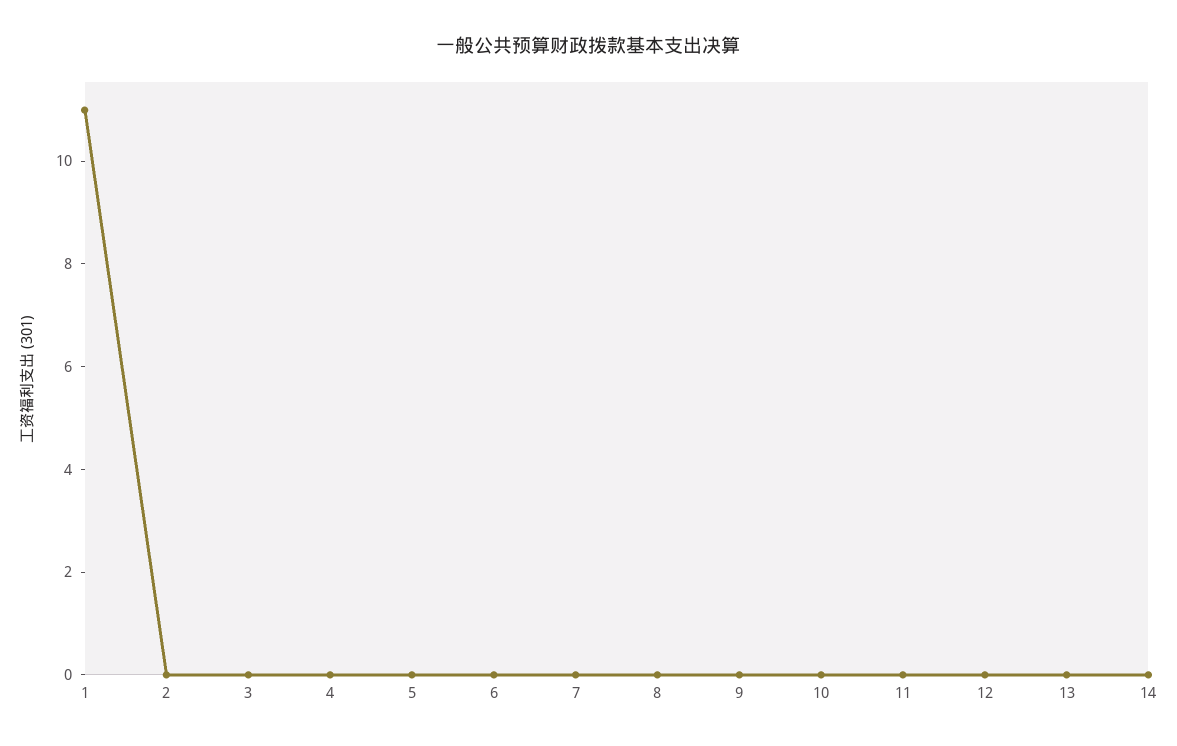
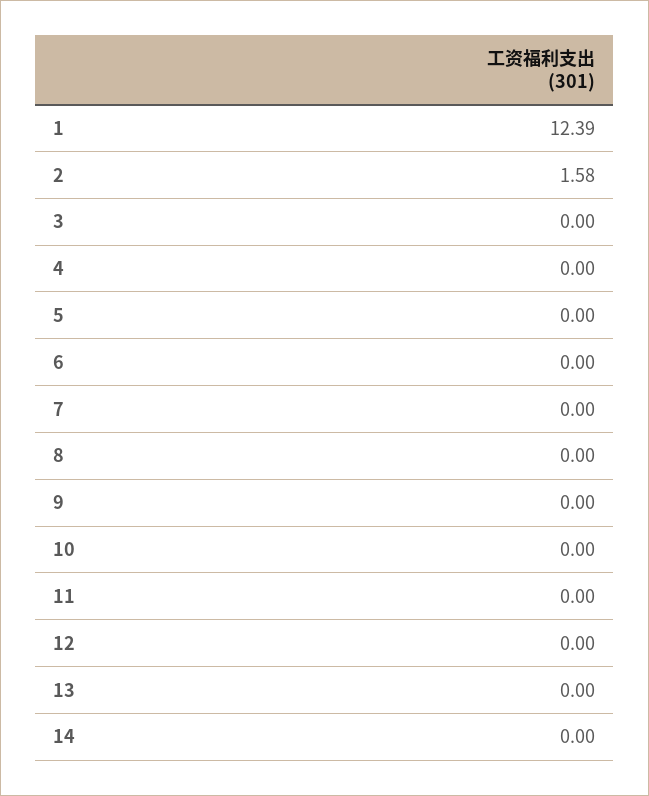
1: 11 -> 12.39
2: 0 -> 1.58

